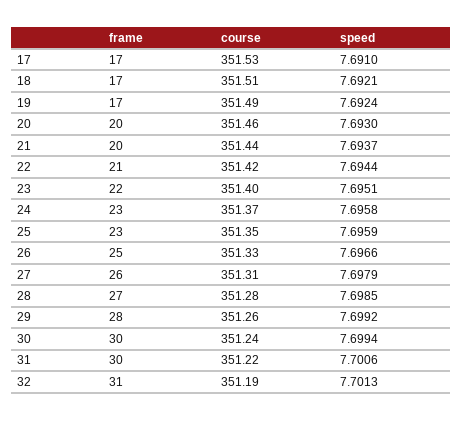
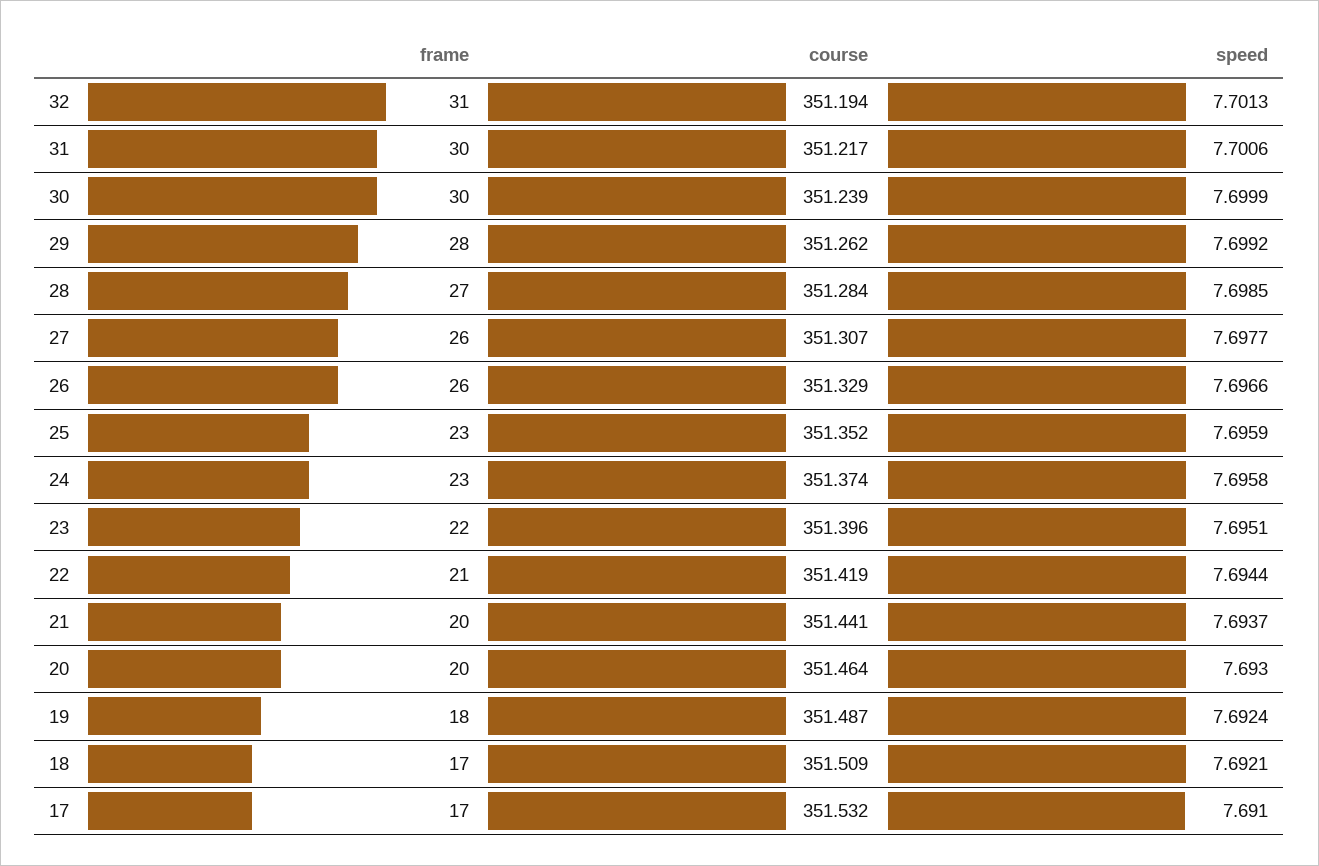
frame, 19: 17 -> 18
frame, 26: 25 -> 26
speed, 27: 7.6979 -> 7.6977
speed, 30: 7.6994 -> 7.6999

